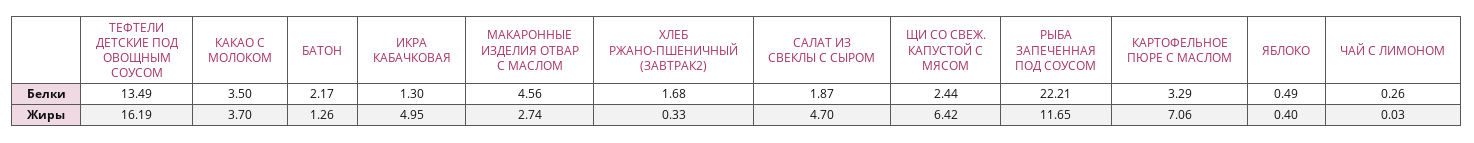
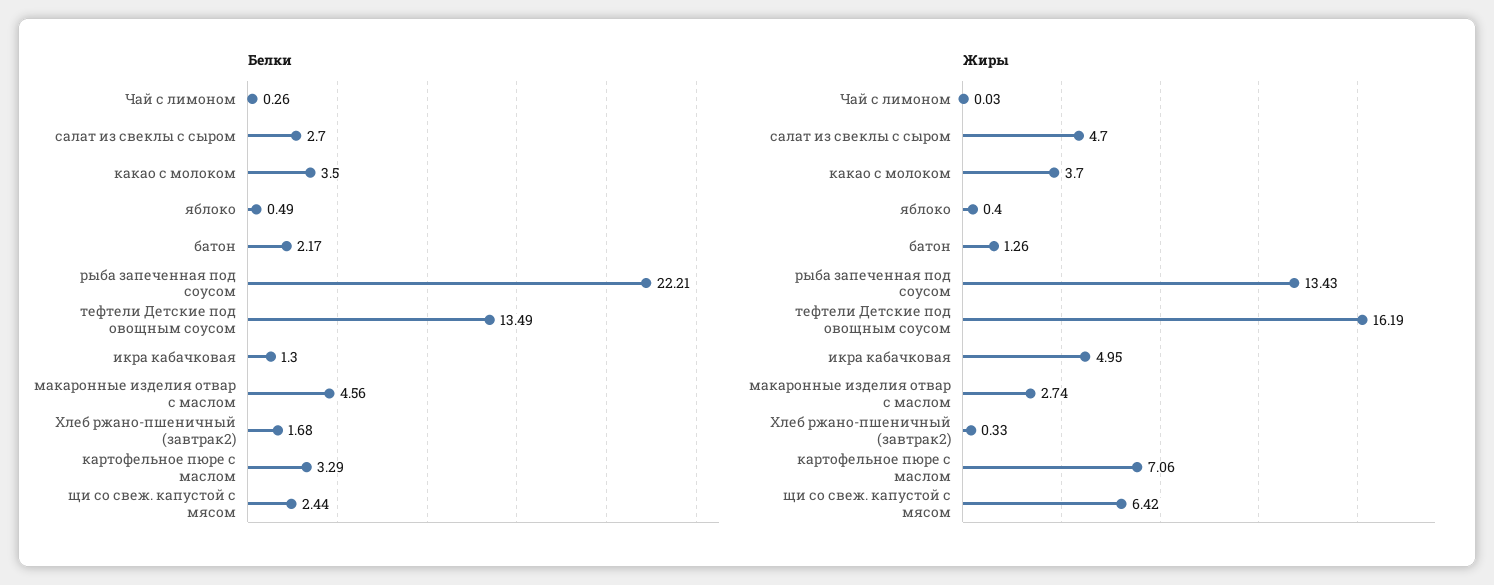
Белки, САЛАТ ИЗ СВЕКЛЫ С СЫРОМ: 1.87 -> 2.7
Жиры, РЫБА ЗАПЕЧЕННАЯ ПОД СОУСОМ: 11.65 -> 13.43

